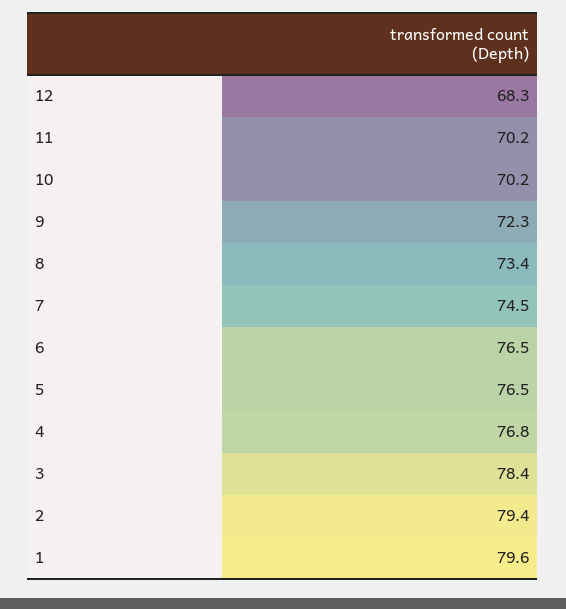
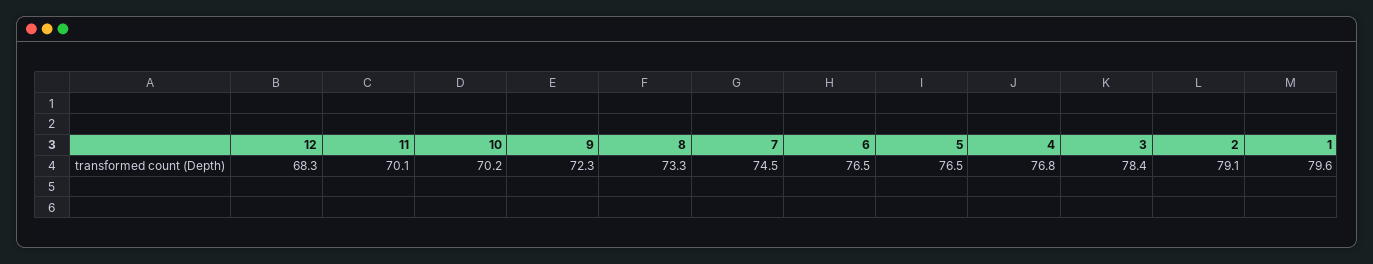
11: 70.2 -> 70.1
8: 73.4 -> 73.3
2: 79.4 -> 79.1

